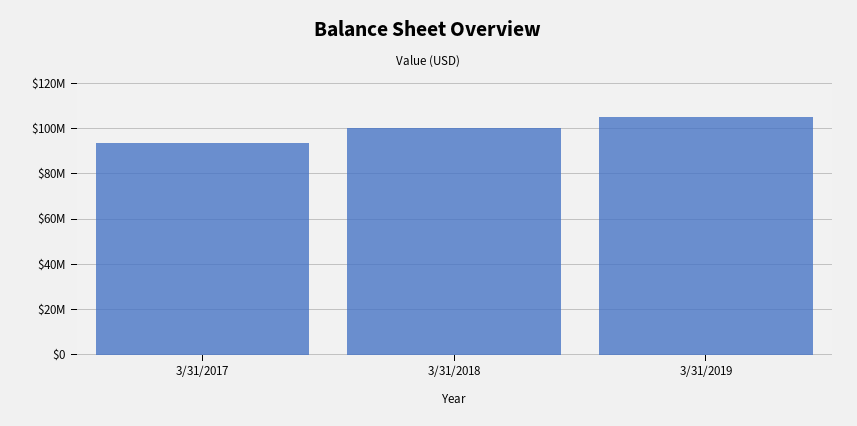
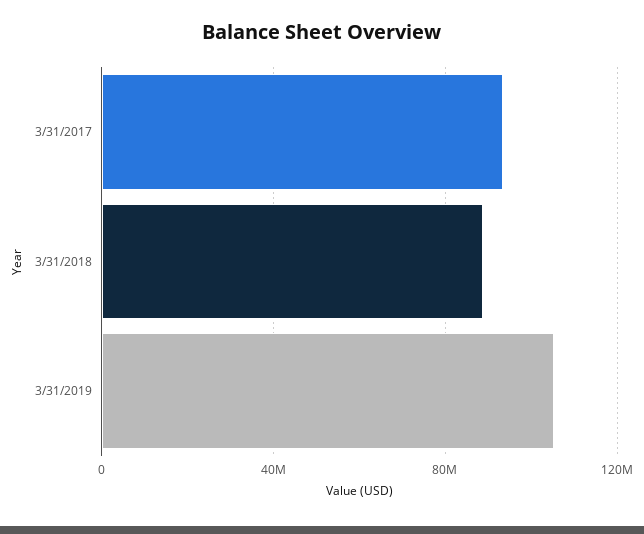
3/31/2018: 100000000 -> 90000000

